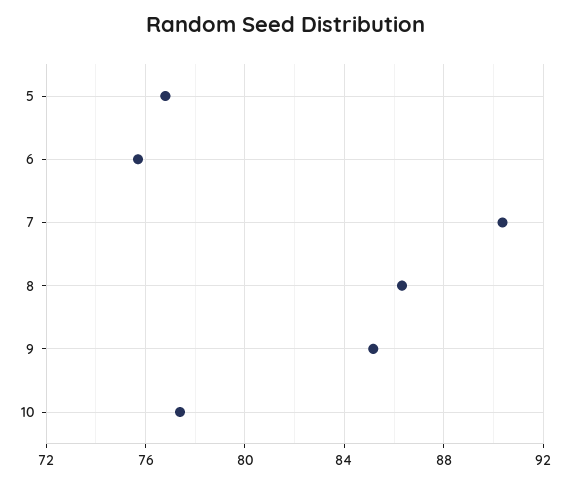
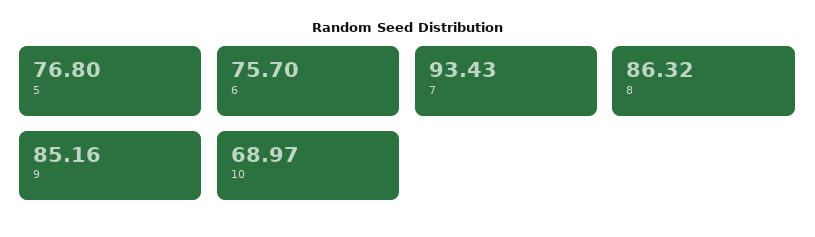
7: 90.5 -> 93.43
10: 77.5 -> 68.97

